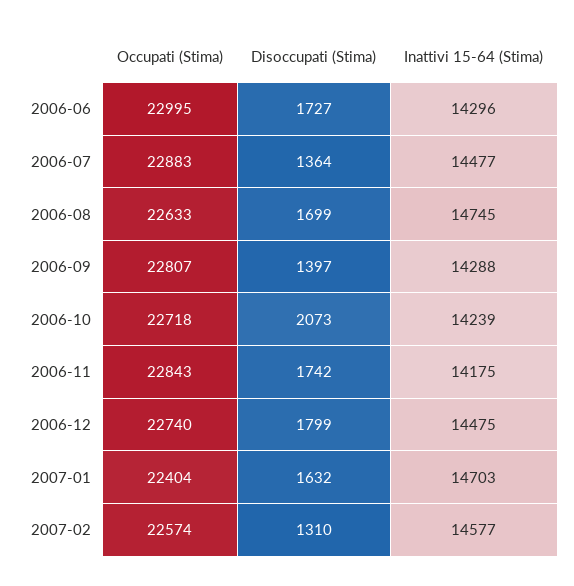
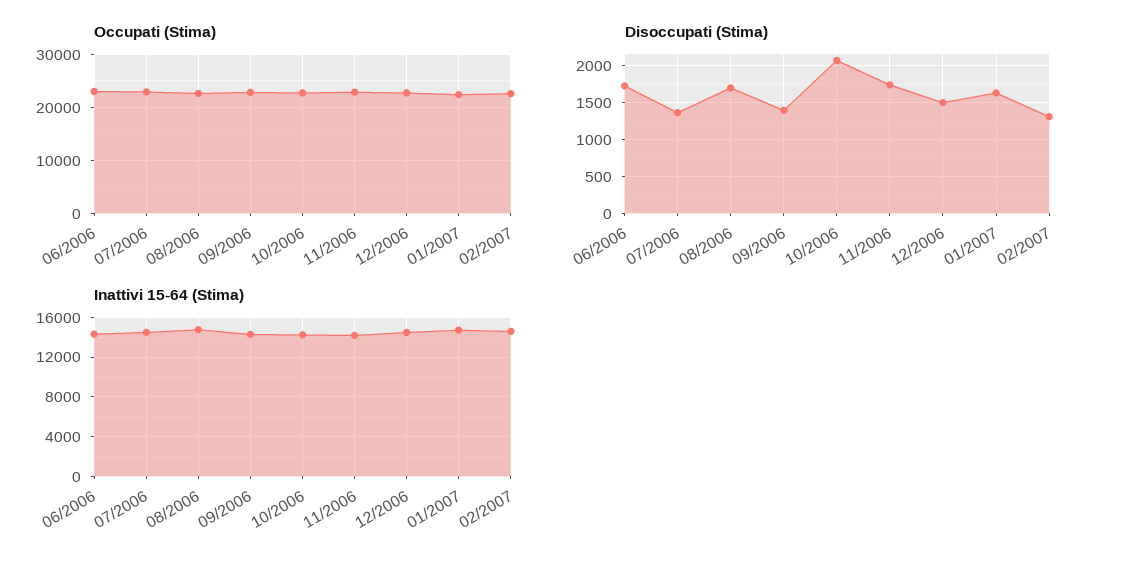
Disoccupati (Stima), 2006-12: 1799 -> 1500

